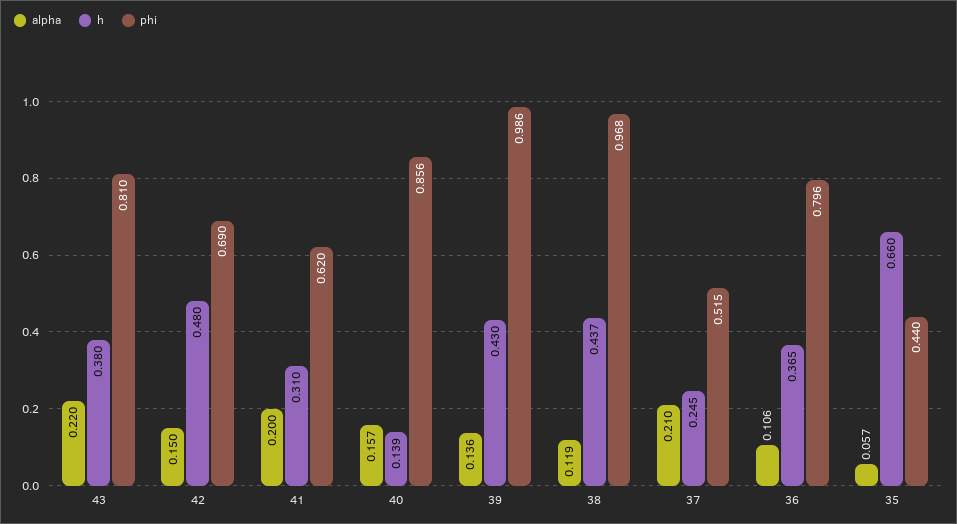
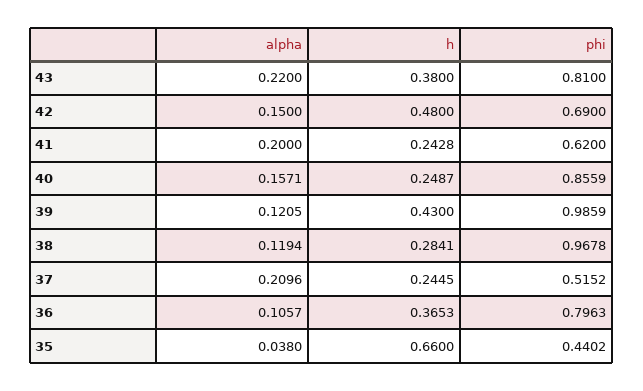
h, 41: 0.31 -> 0.2428
h, 40: 0.139 -> 0.2487
alpha, 39: 0.136 -> 0.1205
h, 38: 0.437 -> 0.2841
alpha, 35: 0.057 -> 0.038

